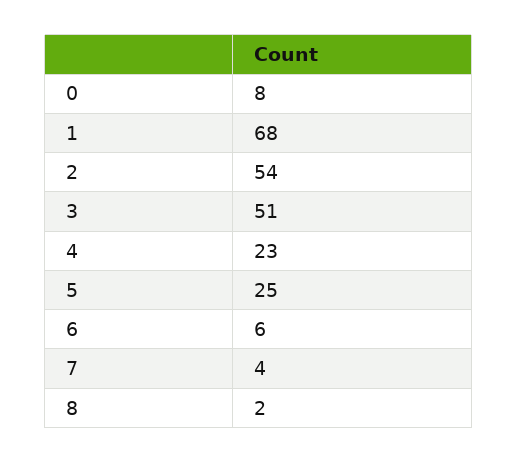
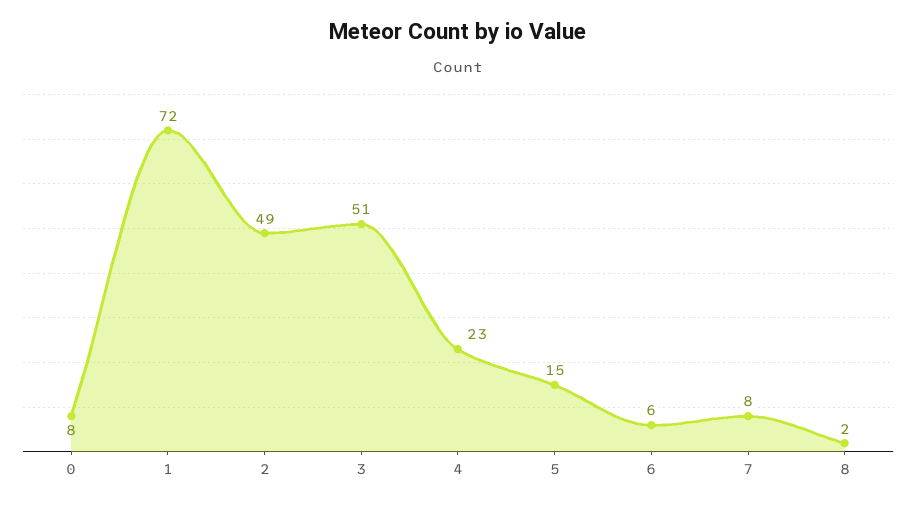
1: 68 -> 72
2: 54 -> 49
5: 25 -> 15
7: 4 -> 8

